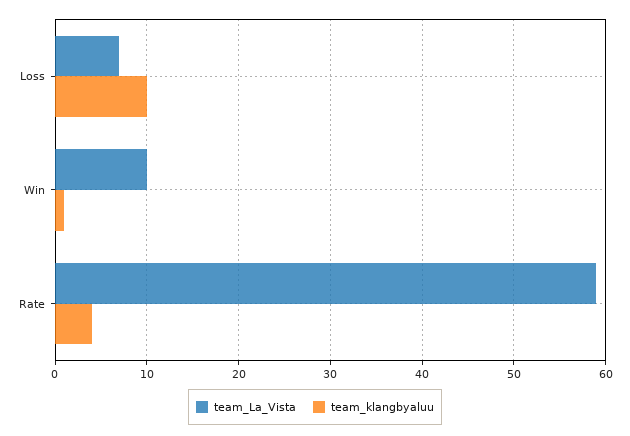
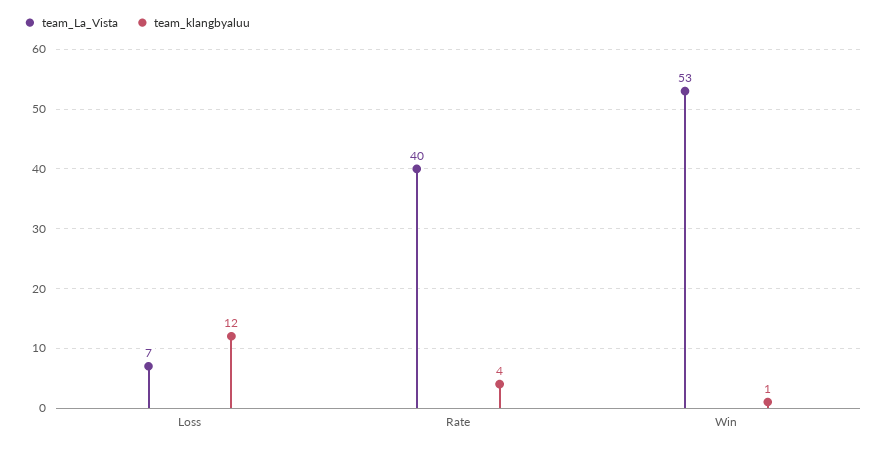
team_klangbyaluu, Loss: 10 -> 12
team_La_Vista, Win: 10 -> 53
team_La_Vista, Rate: 59 -> 40

